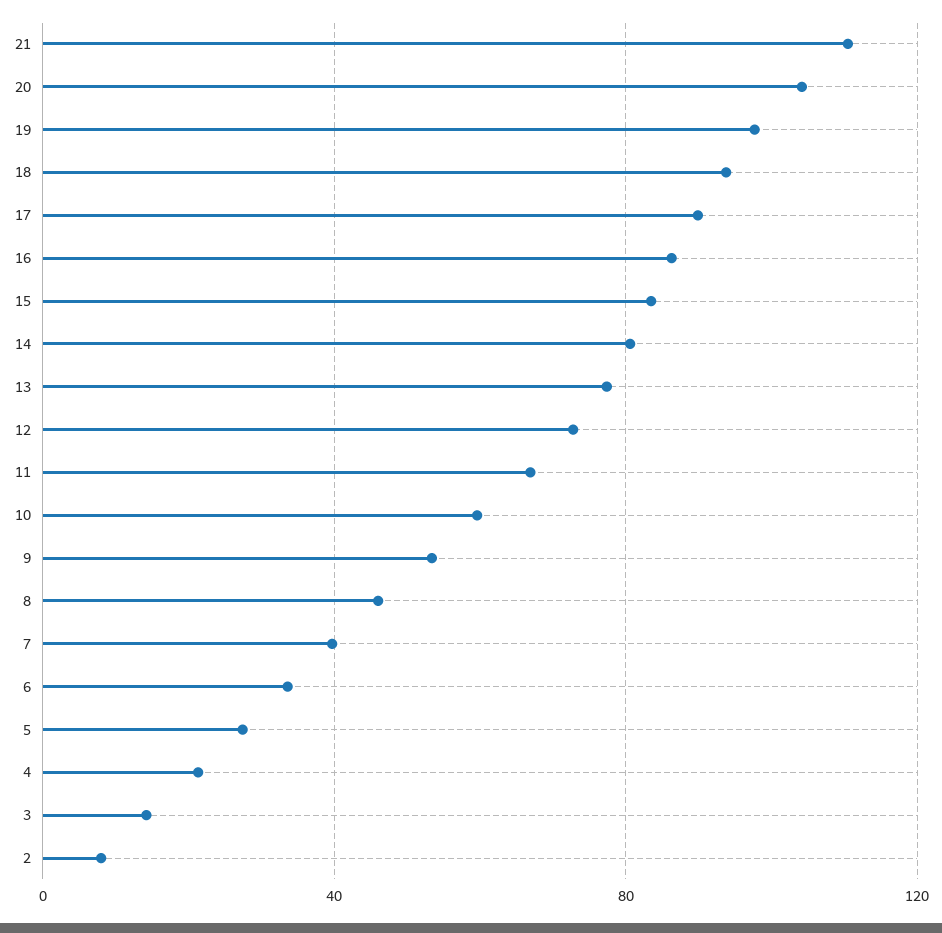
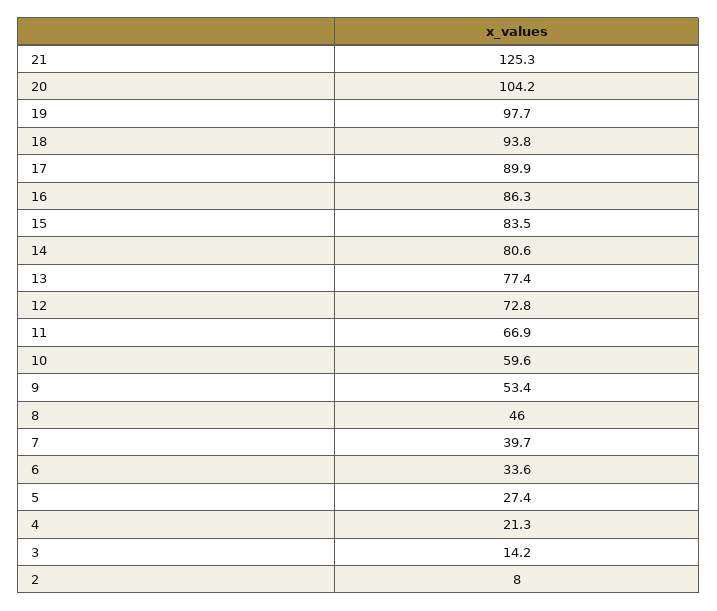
21: 110 -> 125.3

